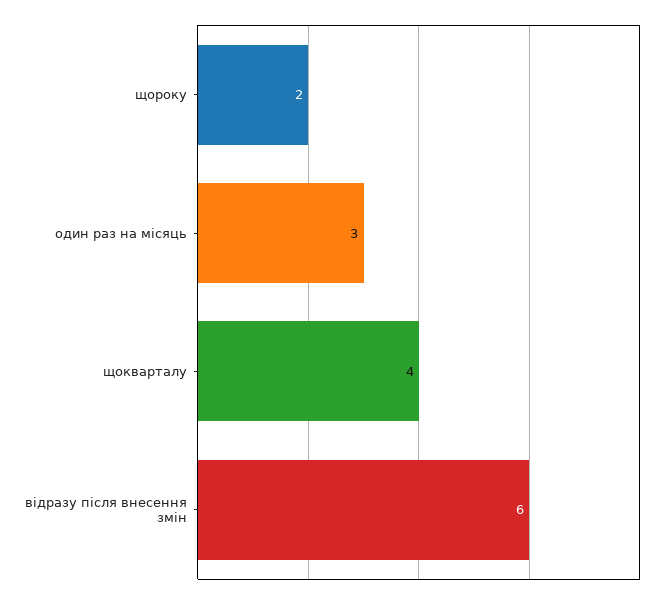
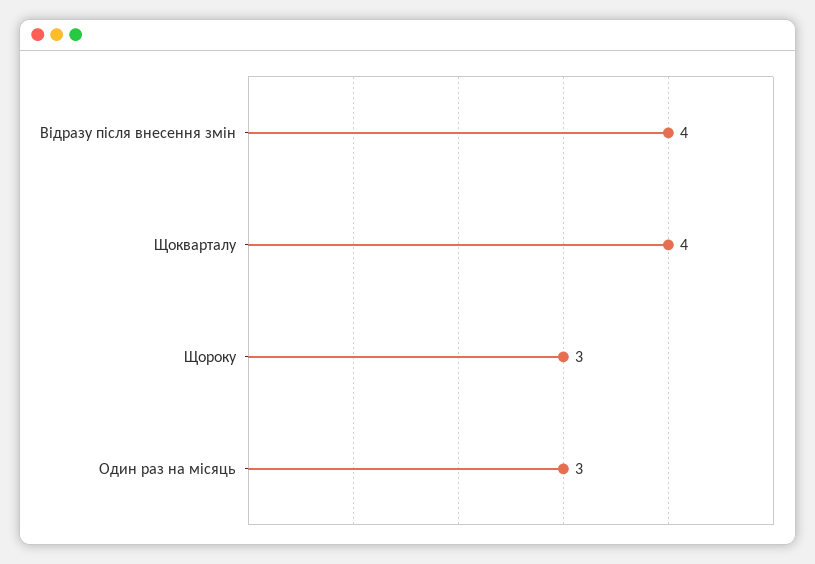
щороку: 2 -> 3
відразу після внесення змін: 6 -> 4

